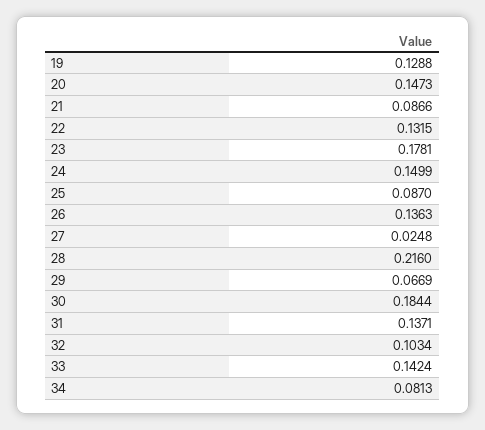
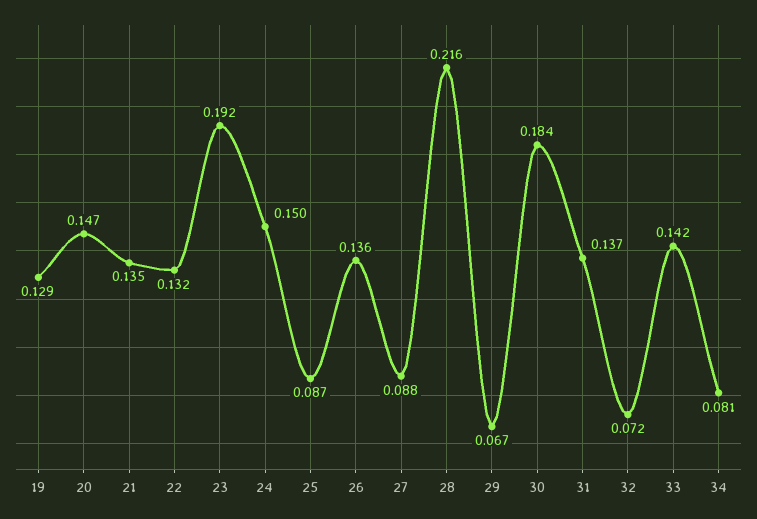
21: 0.0866 -> 0.135
23: 0.1781 -> 0.192
27: 0.0248 -> 0.088
32: 0.1034 -> 0.072

